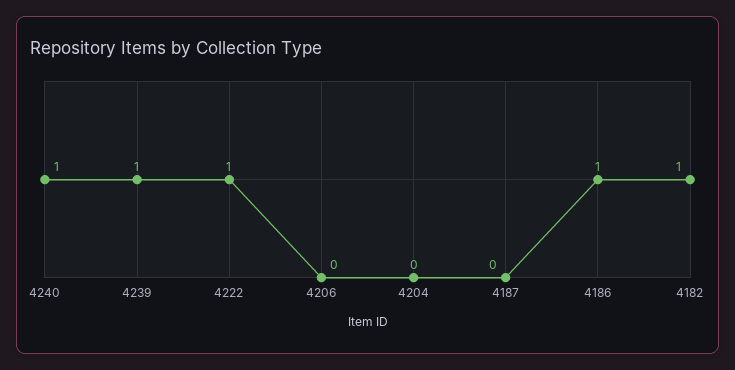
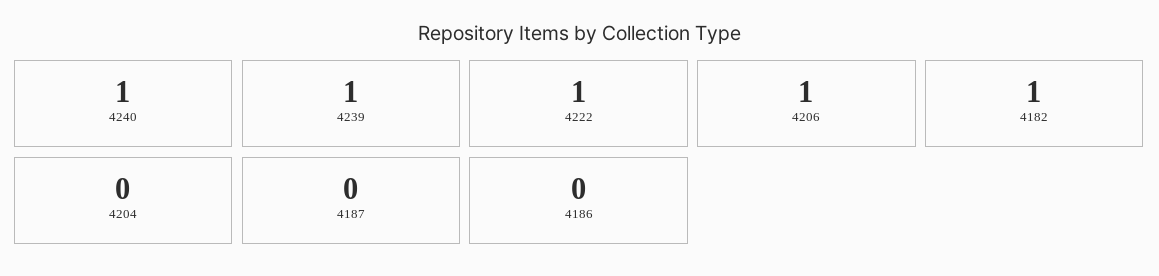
4206: 0 -> 1
4186: 1 -> 0

